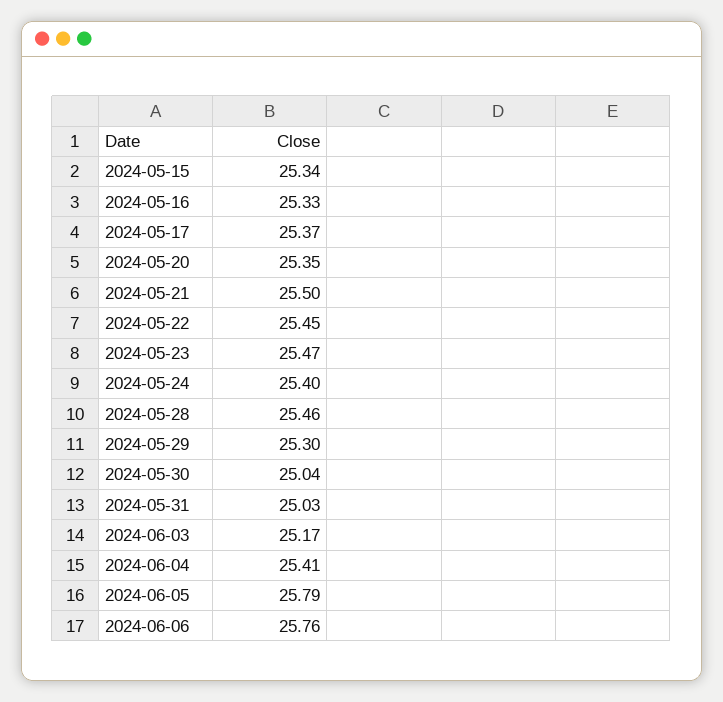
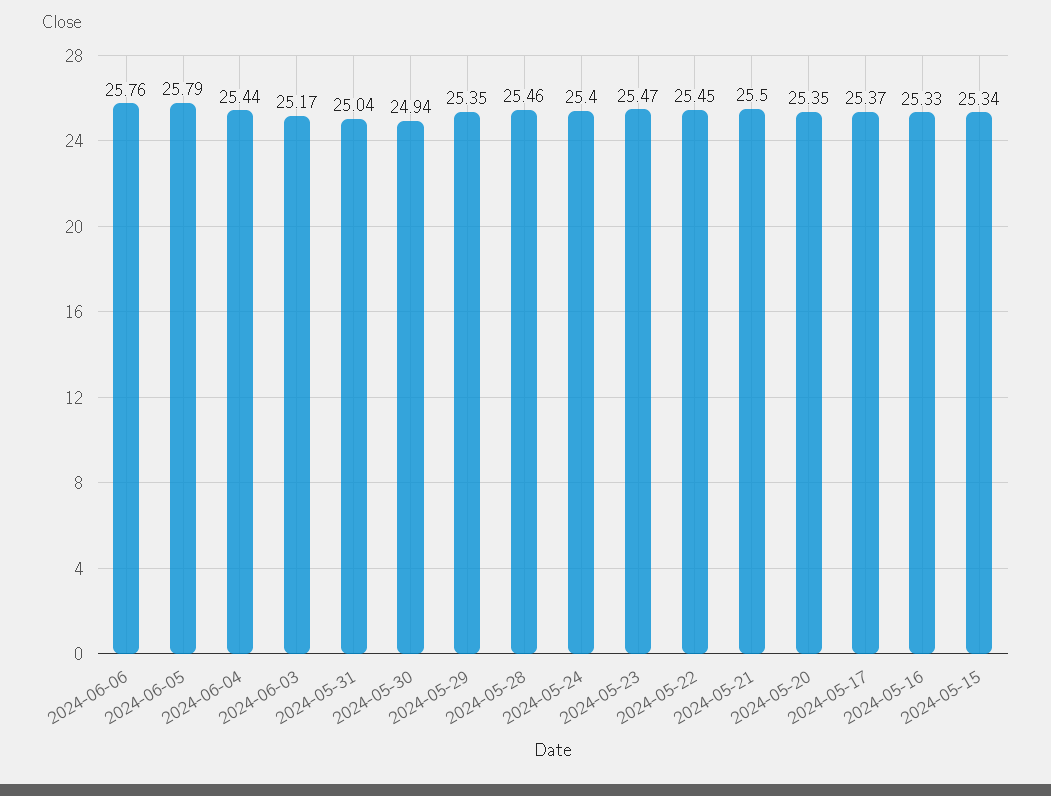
2024-05-29: 25.3 -> 25.35
2024-05-30: 25.04 -> 24.94
2024-05-31: 25.03 -> 25.04
2024-06-04: 25.41 -> 25.44

